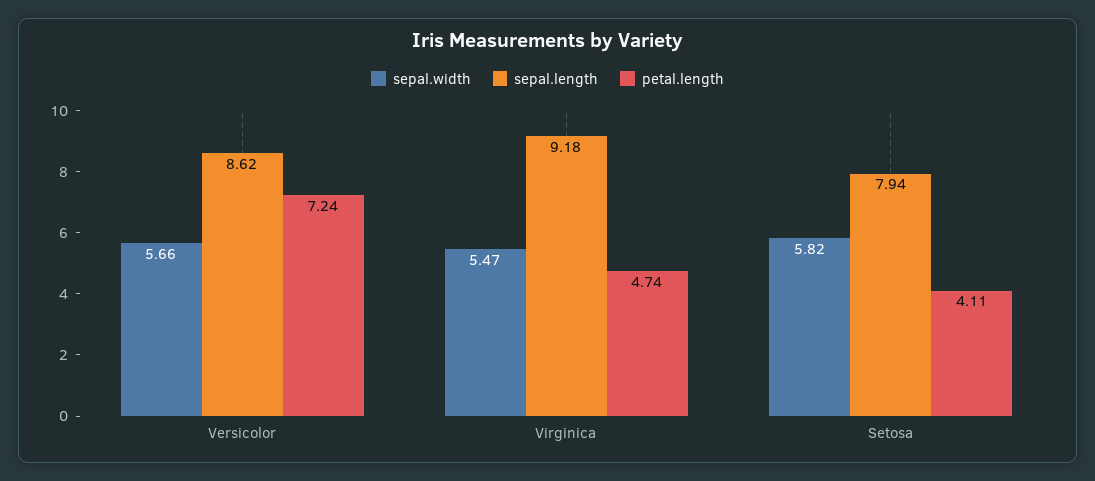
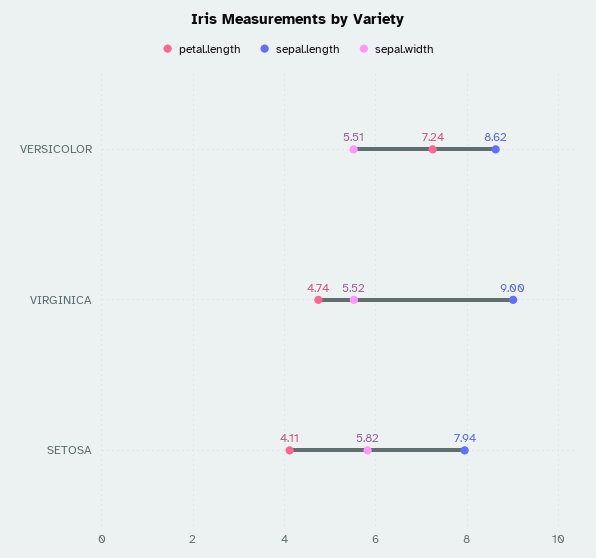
sepal.width, Versicolor: 5.66 -> 5.51
sepal.width, Virginica: 5.47 -> 5.52
sepal.length, Virginica: 9.18 -> 9

